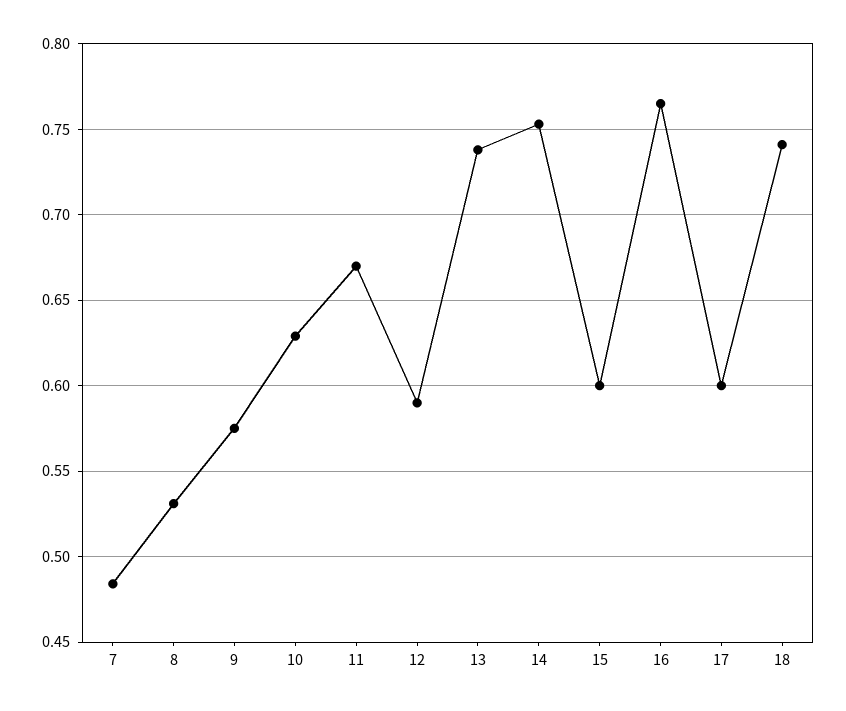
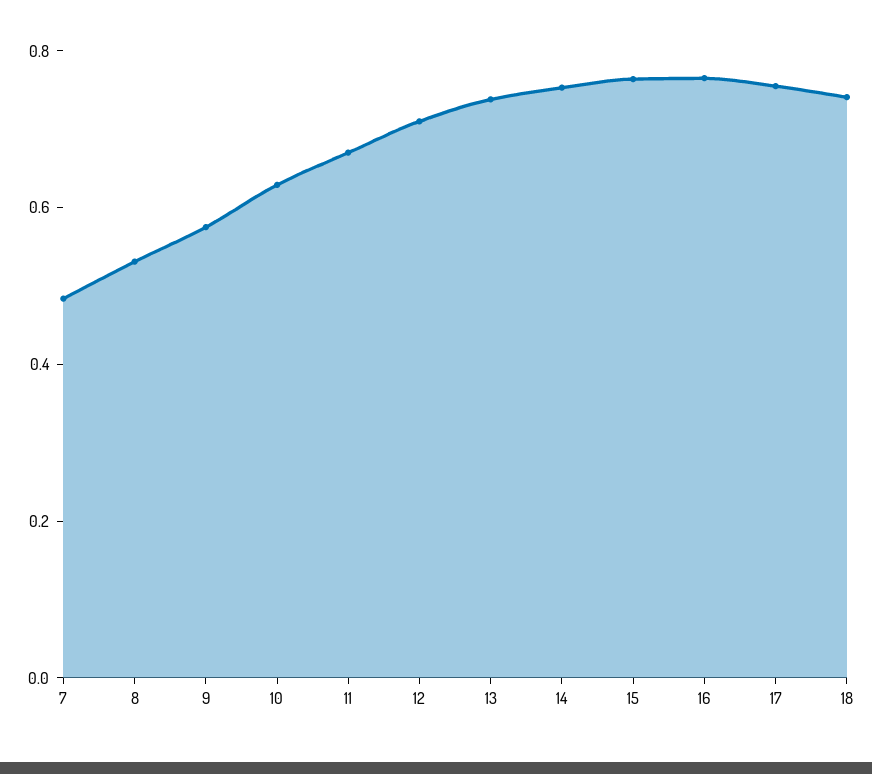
12: 0.59 -> 0.7
15: 0.6 -> 0.75
17: 0.6 -> 0.75

